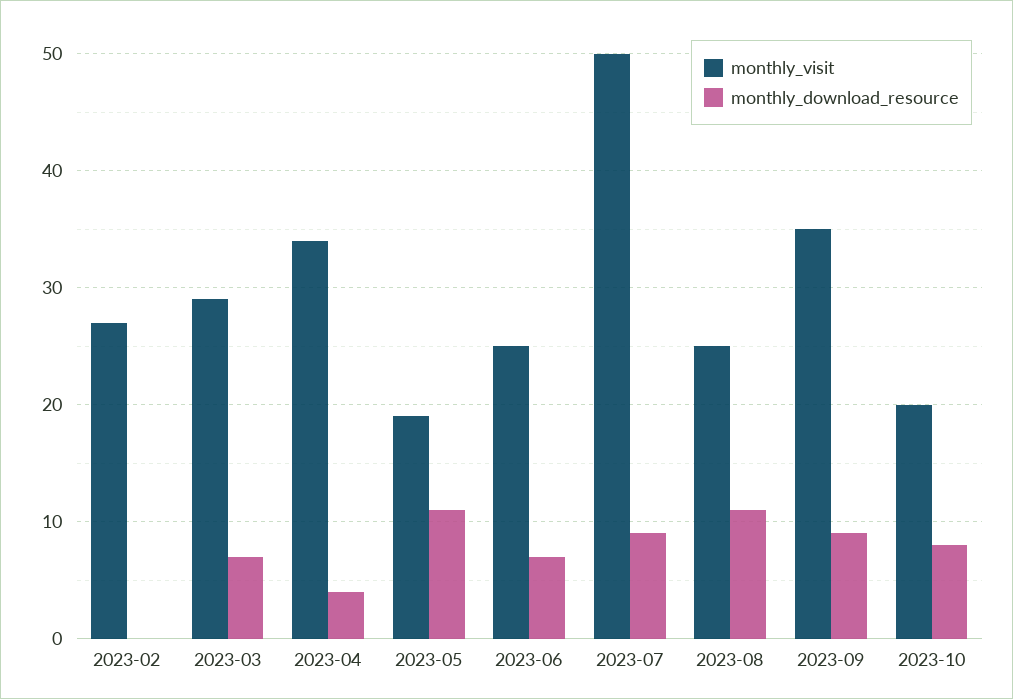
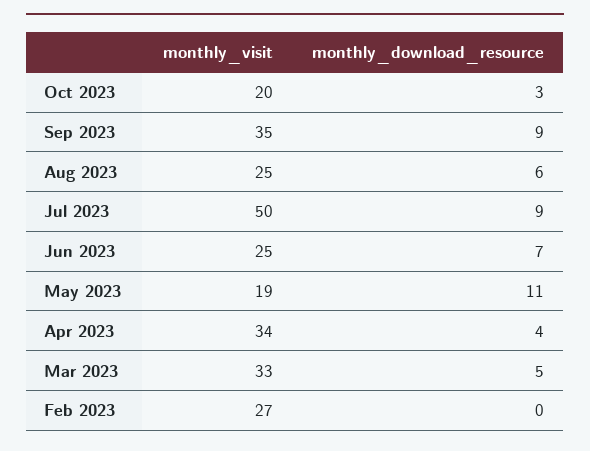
monthly_visit, 2023-03: 29 -> 33
monthly_download_resource, 2023-03: 7 -> 5
monthly_download_resource, 2023-08: 11 -> 6
monthly_download_resource, 2023-10: 8 -> 3

